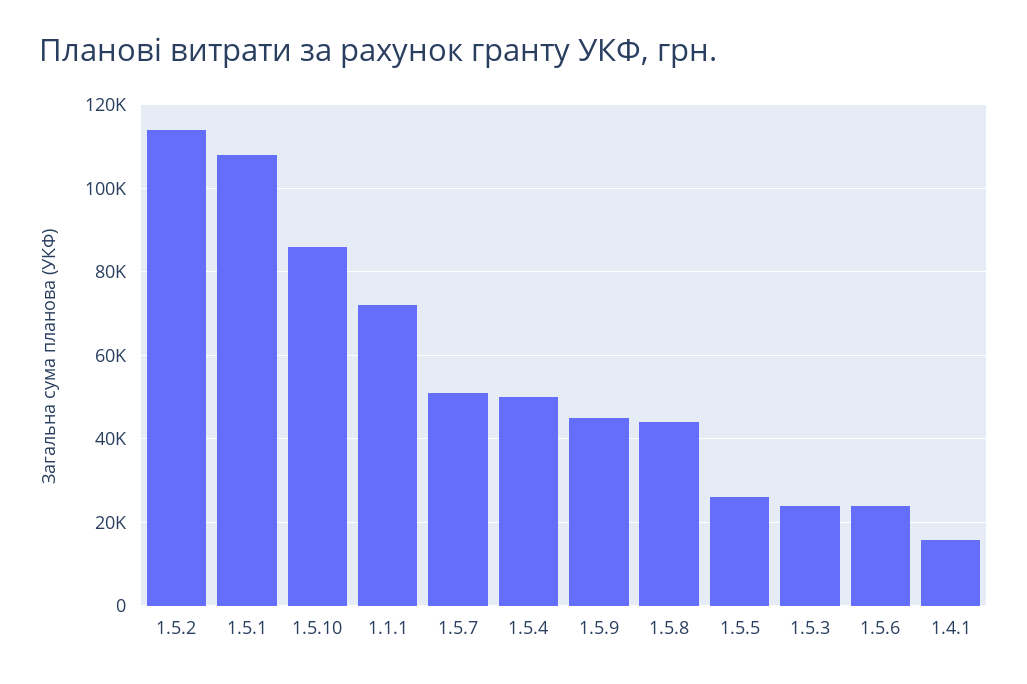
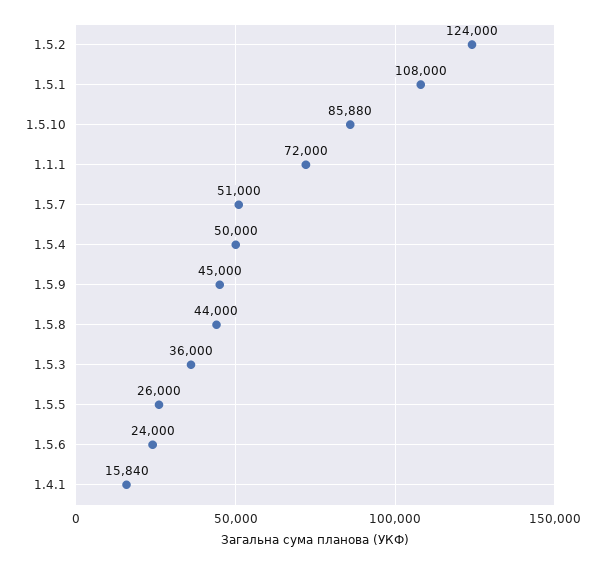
1.5.2: 114000 -> 124000
1.5.3: 24000 -> 36000

